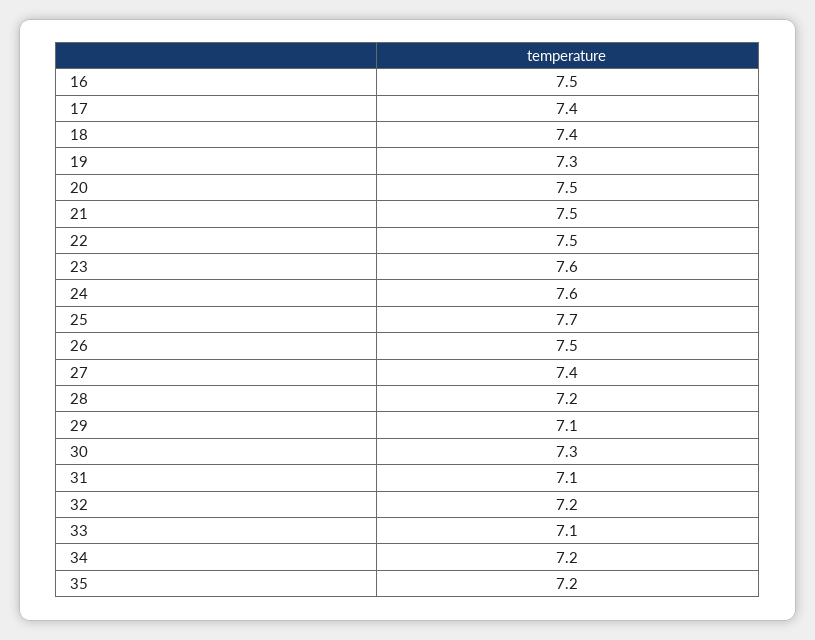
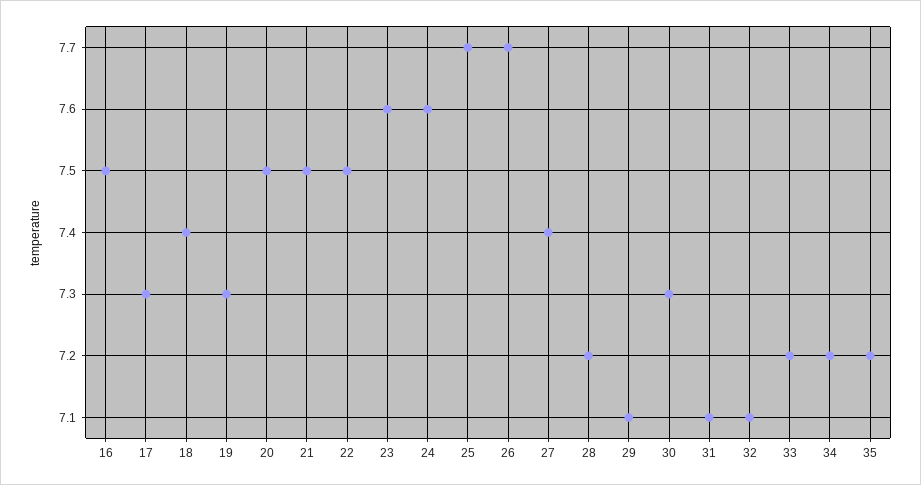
17: 7.4 -> 7.3
26: 7.5 -> 7.7
32: 7.2 -> 7.1
33: 7.1 -> 7.2

